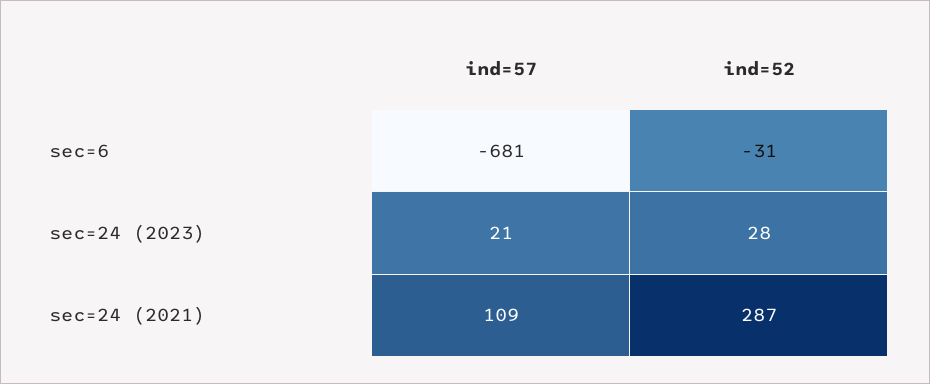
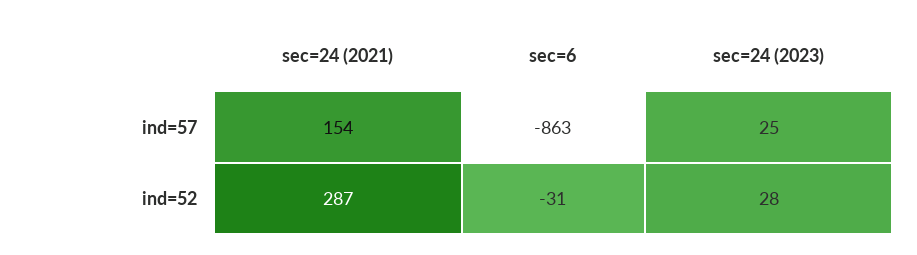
ind=57, sec=6: -681 -> -863
ind=57, sec=24 (2023): 21 -> 25
ind=57, sec=24 (2021): 109 -> 154

